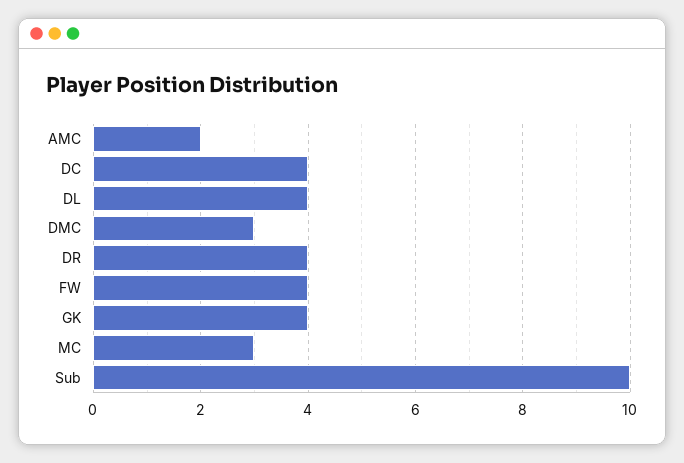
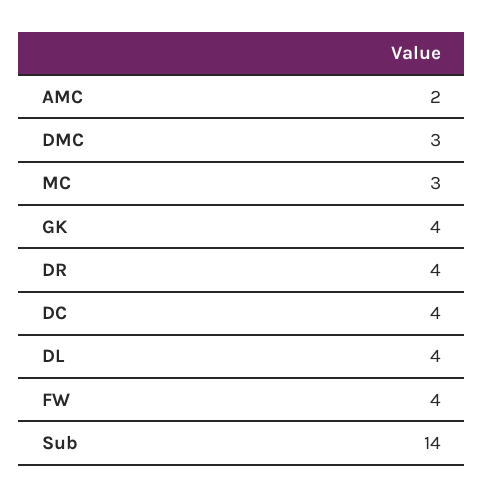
Sub: 10 -> 14

